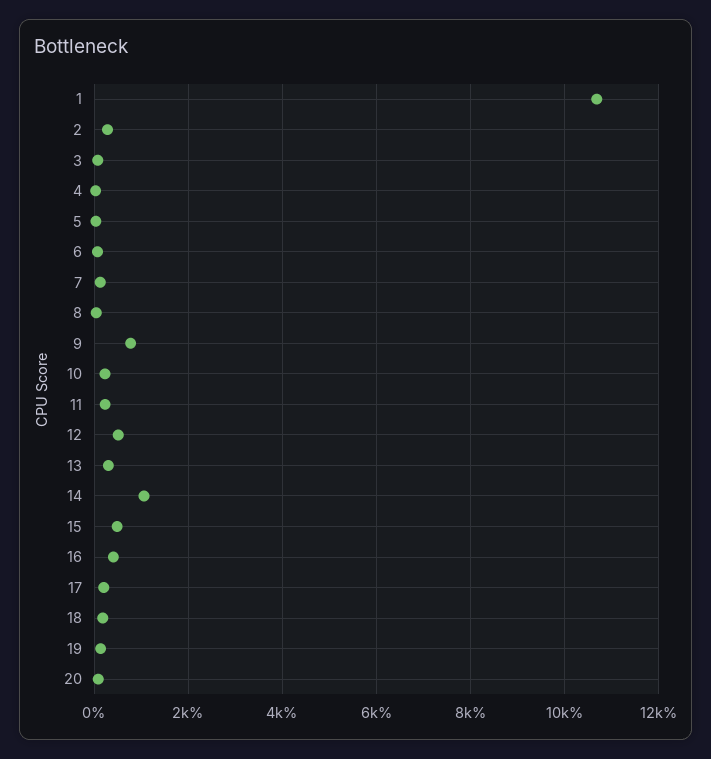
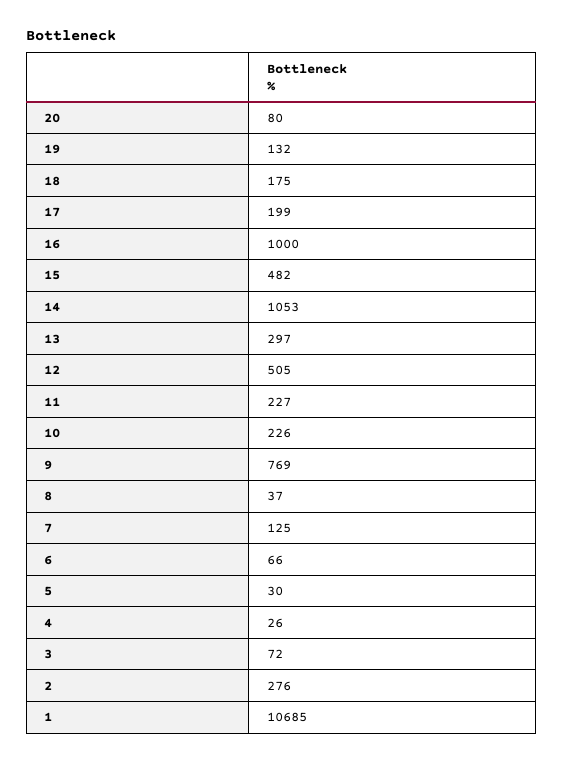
16: 400 -> 1000

